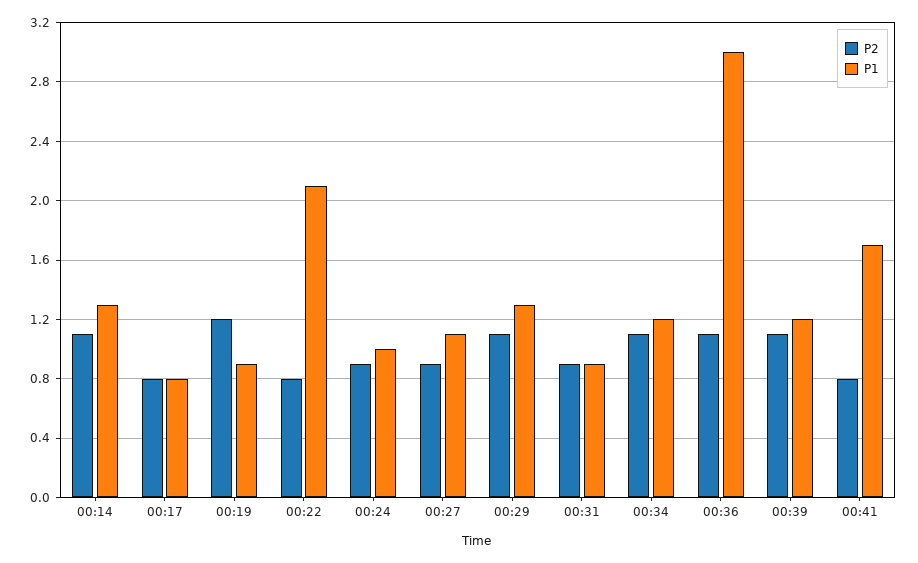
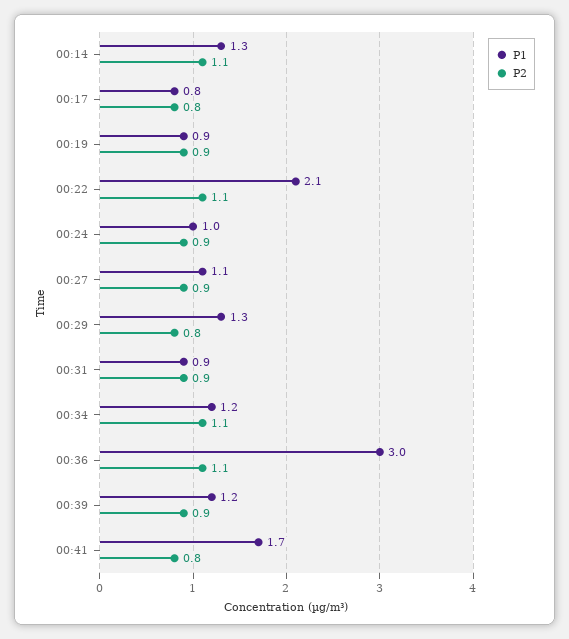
P2, 00:19: 1.2 -> 0.9
P2, 00:22: 0.8 -> 1.1
P2, 00:29: 1.1 -> 0.8
P2, 00:39: 1.1 -> 0.9

